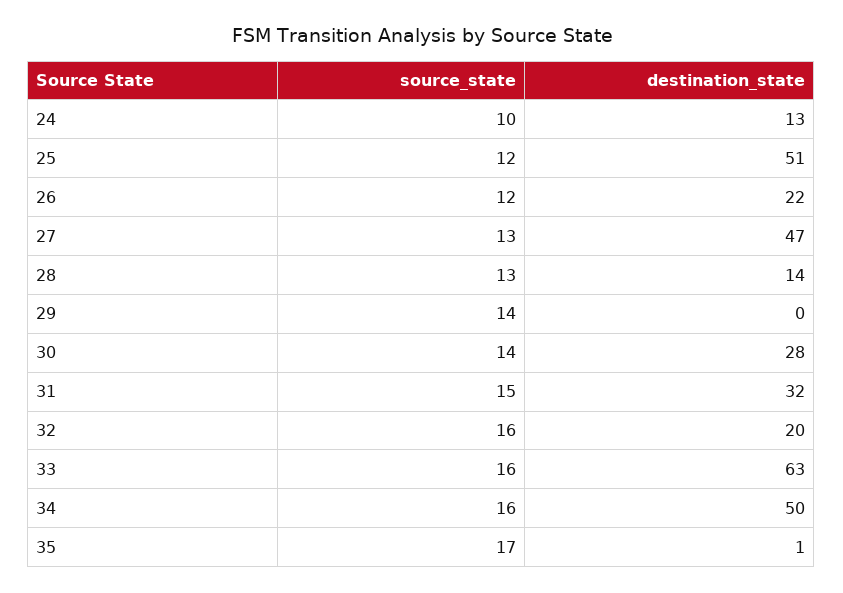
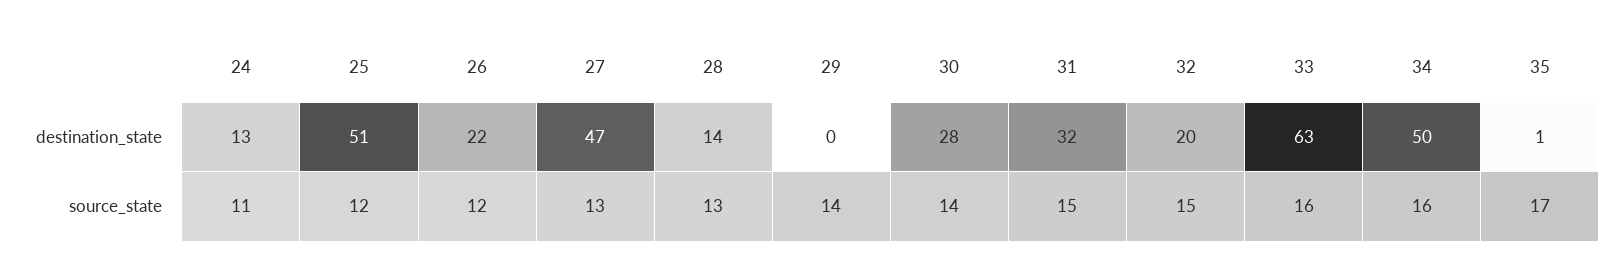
source_state, 24: 10 -> 11
source_state, 32: 16 -> 15

